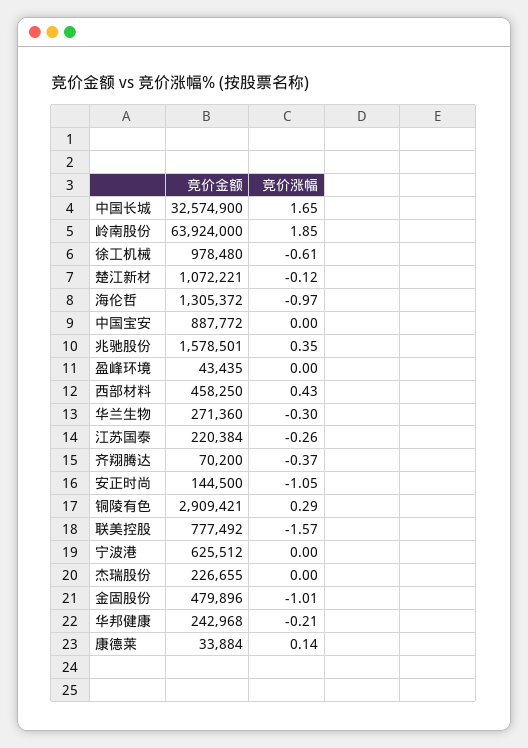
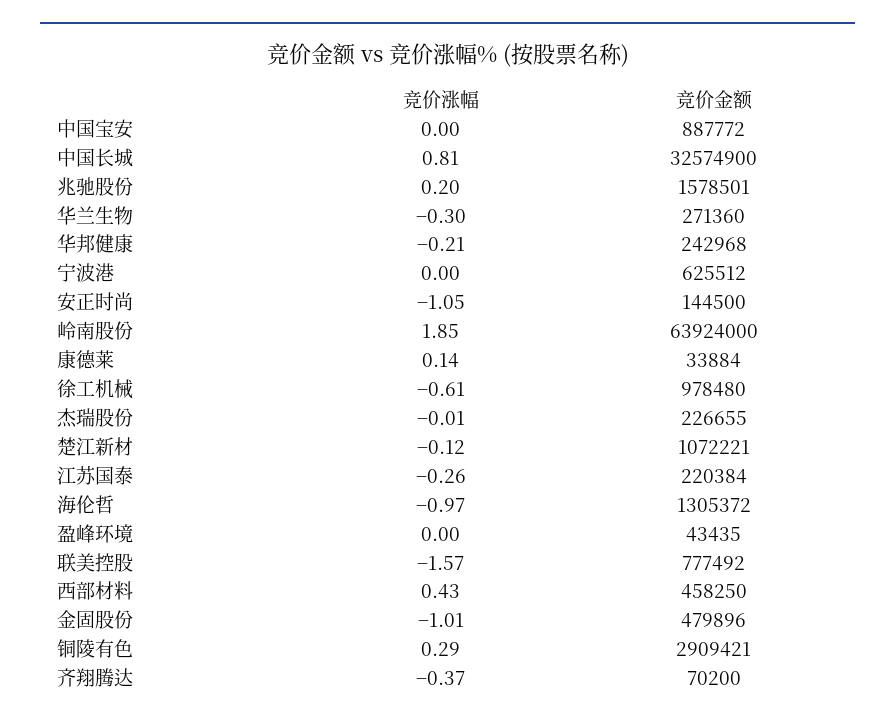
竞价涨幅, 中国长城: 1.65 -> 0.81
竞价涨幅, 兆驰股份: 0.35 -> 0.2
竞价涨幅, 杰瑞股份: 0 -> -0.01

